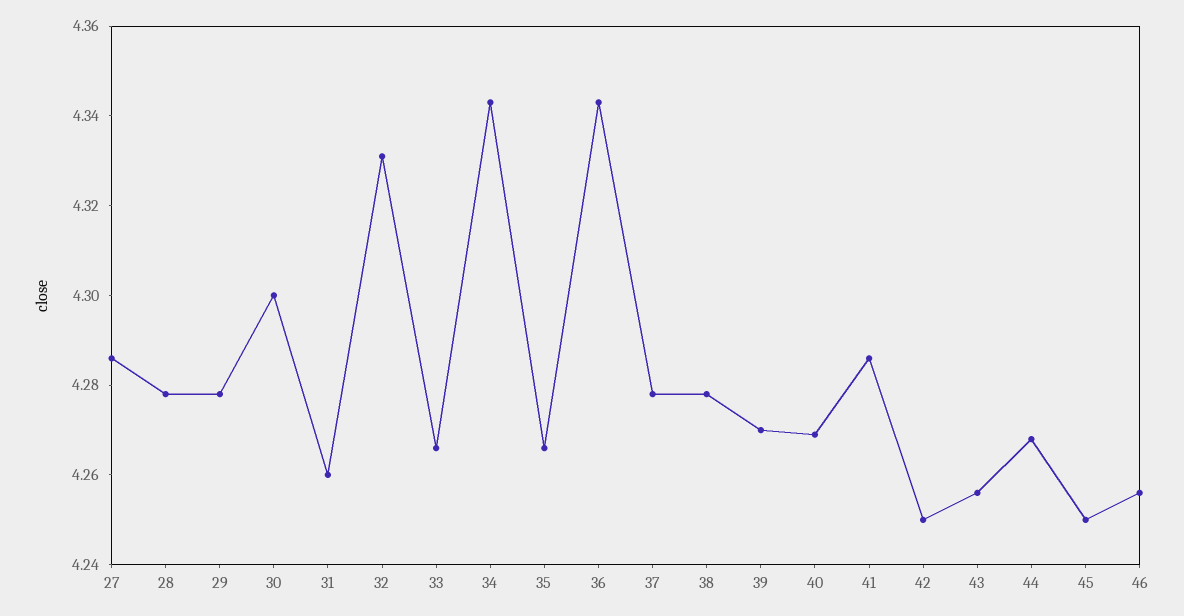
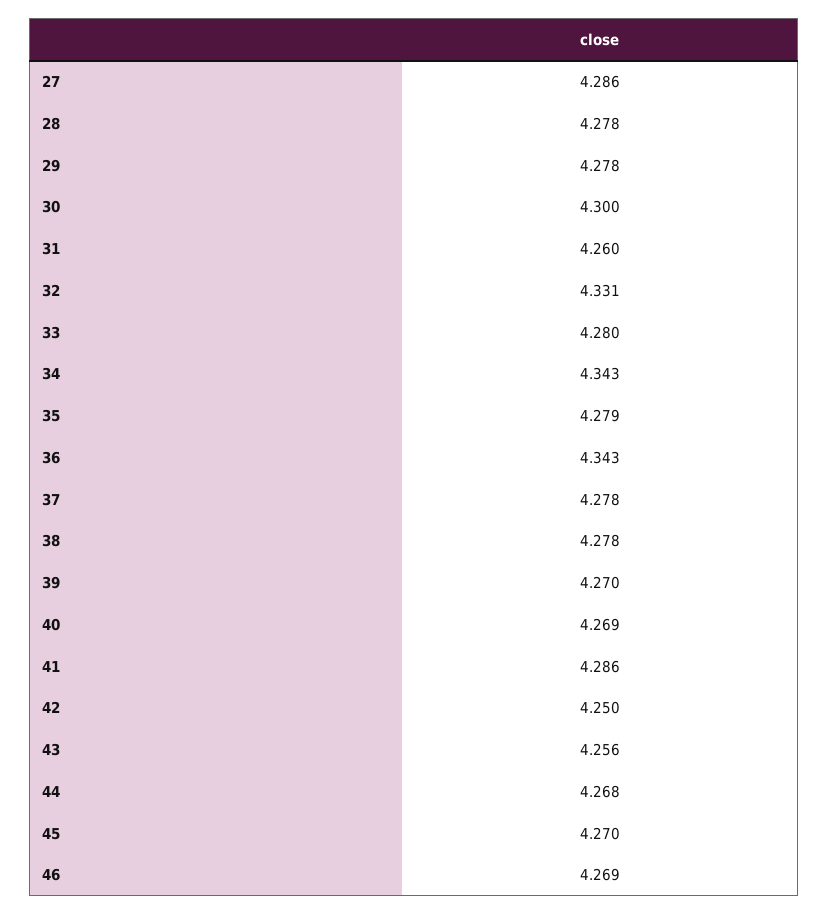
33: 4.265 -> 4.28
35: 4.265 -> 4.279
45: 4.25 -> 4.27
46: 4.255 -> 4.269

